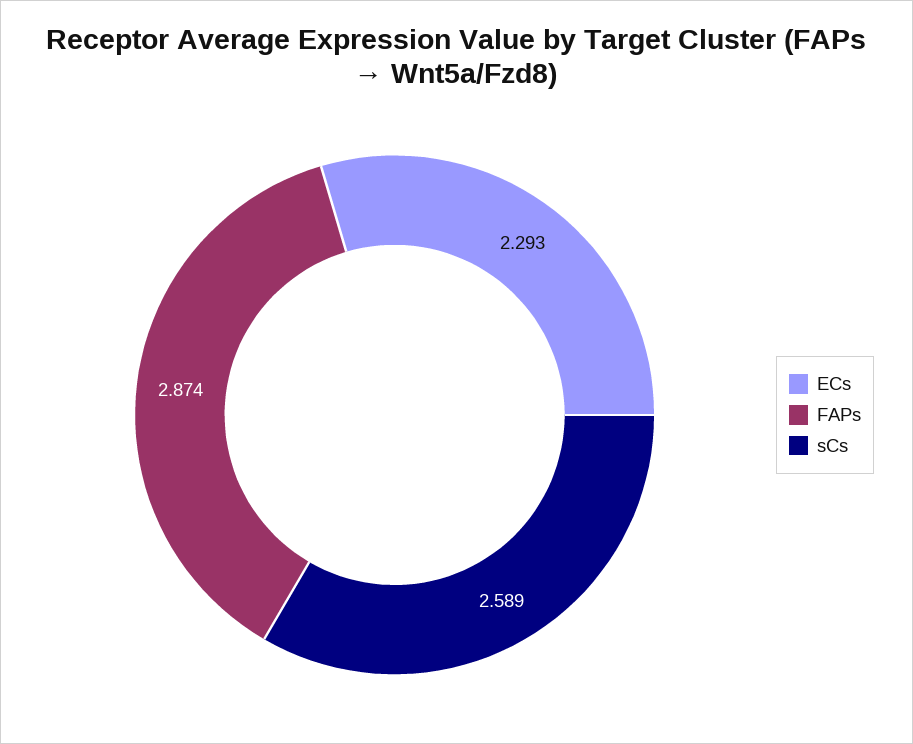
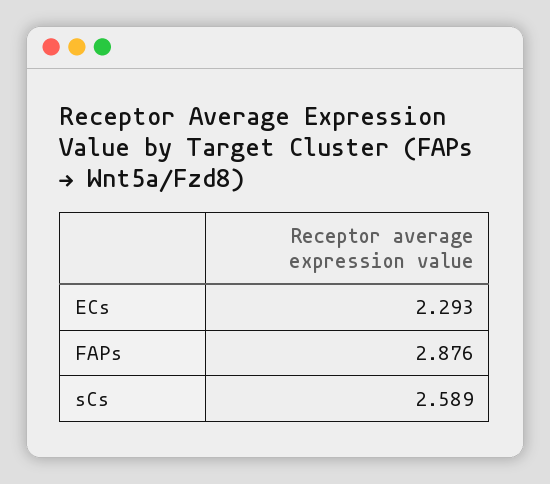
FAPs: 2.874 -> 2.876

